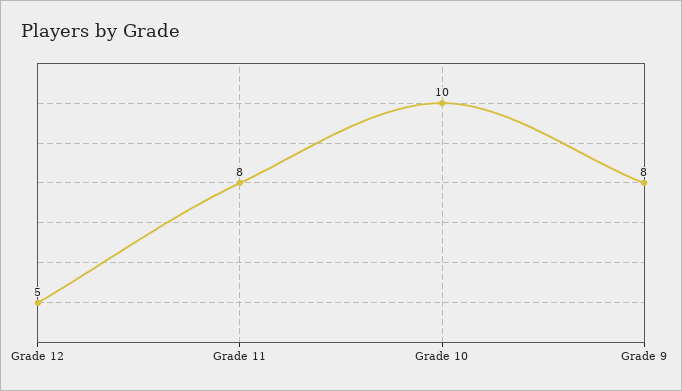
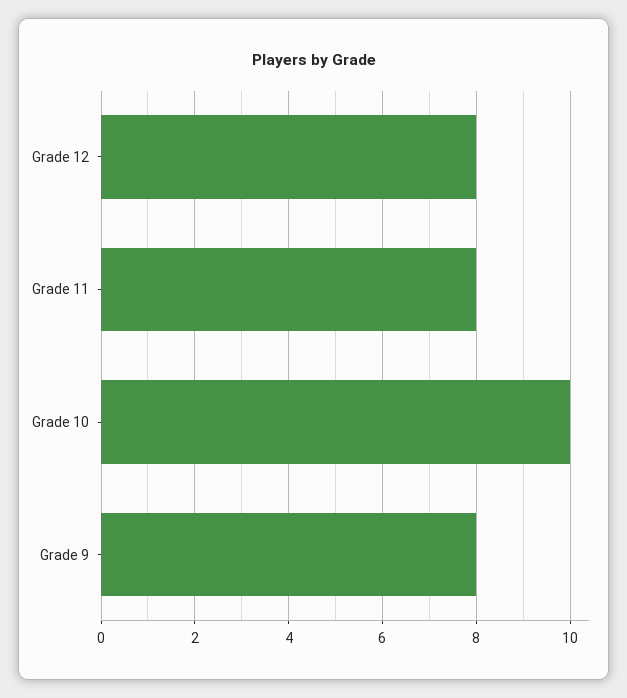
Grade 12: 5 -> 8

